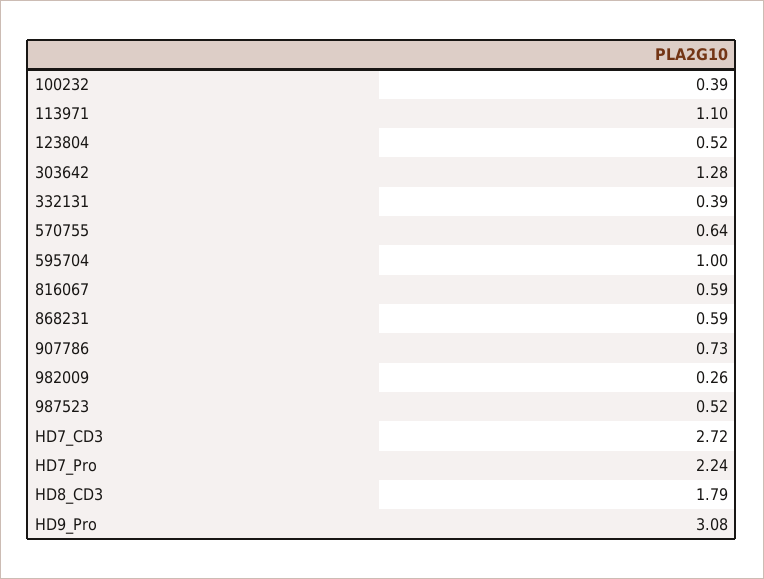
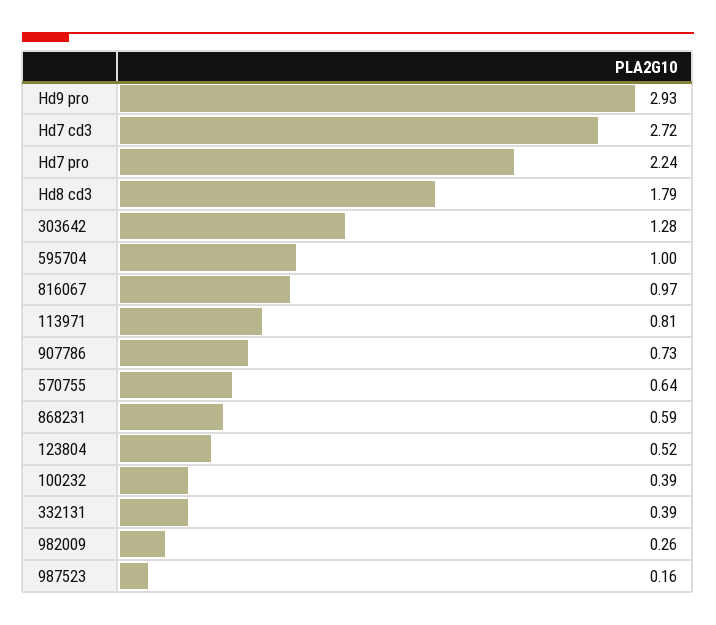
113971: 1.1 -> 0.81
816067: 0.59 -> 0.97
987523: 0.52 -> 0.16
HD9_Pro: 3.08 -> 2.93

